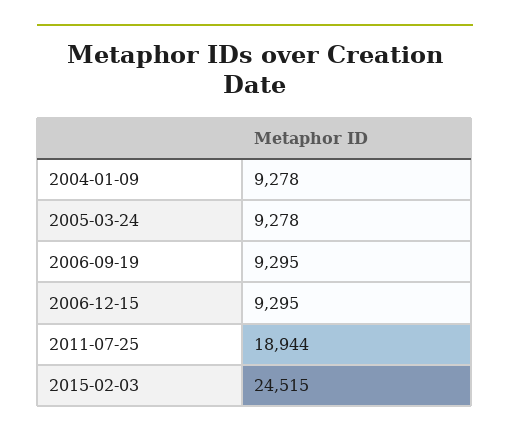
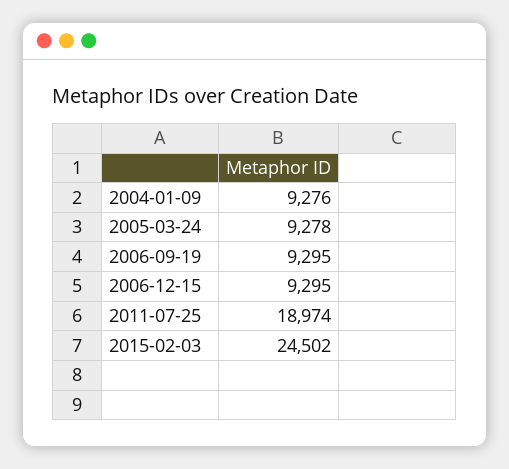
2004-01-09: 9278 -> 9276
2011-07-25: 18944 -> 18974
2015-02-03: 24515 -> 24502

